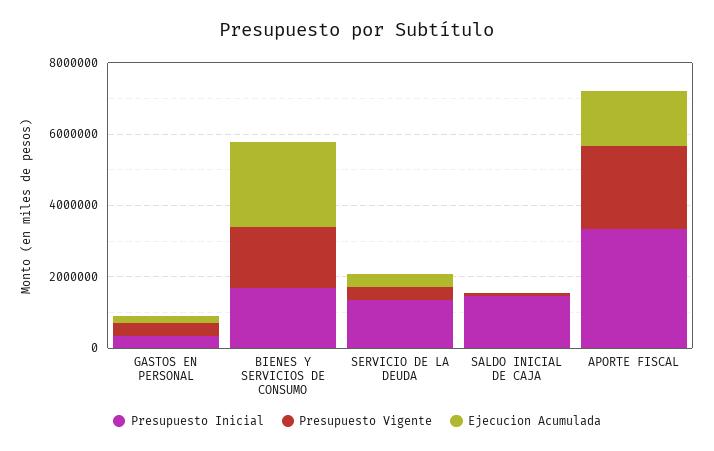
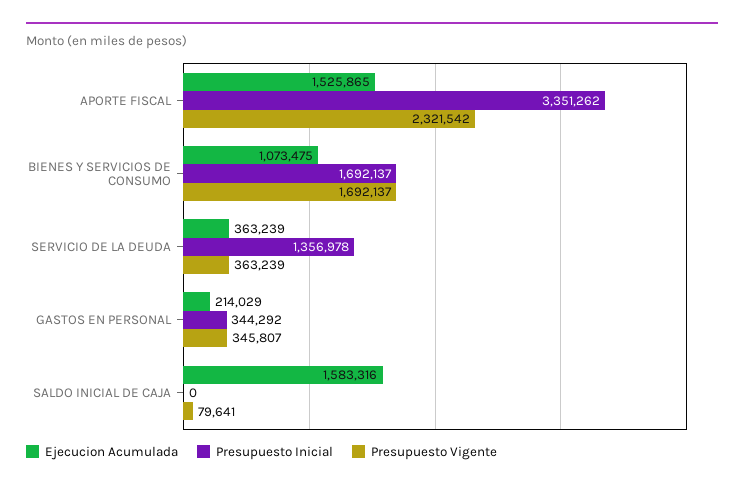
Ejecucion Acumulada, BIENES Y SERVICIOS DE CONSUMO: 2500000 -> 1073475
Presupuesto Inicial, SALDO INICIAL DE CAJA: 1500000 -> 0
Ejecucion Acumulada, SALDO INICIAL DE CAJA: 0 -> 1583316

